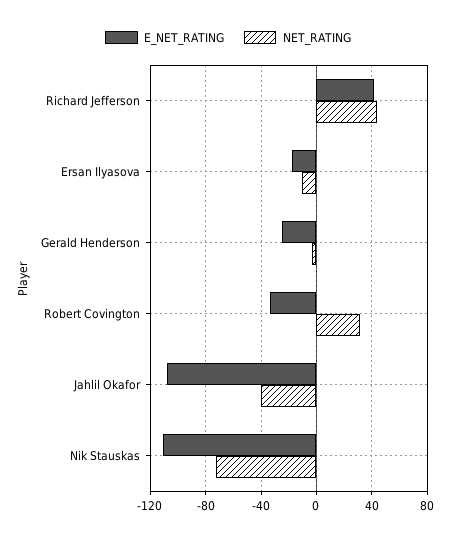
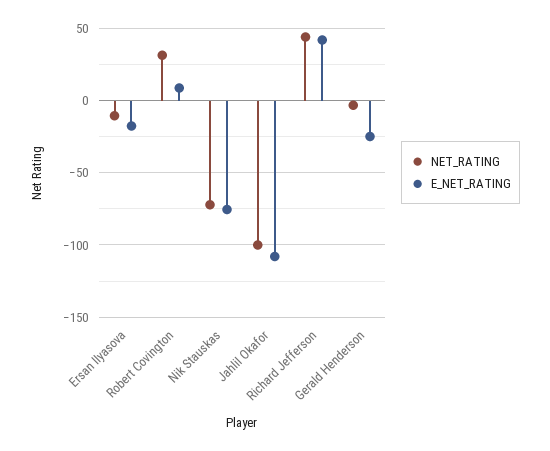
E_NET_RATING, Robert Covington: -35 -> 10
NET_RATING, Jahlil Okafor: -40 -> -100
E_NET_RATING, Nik Stauskas: -110 -> -75

